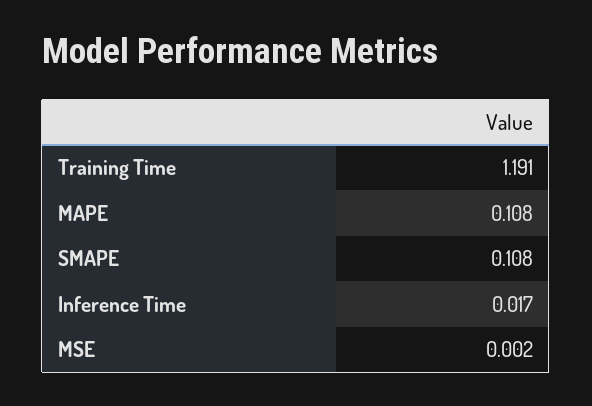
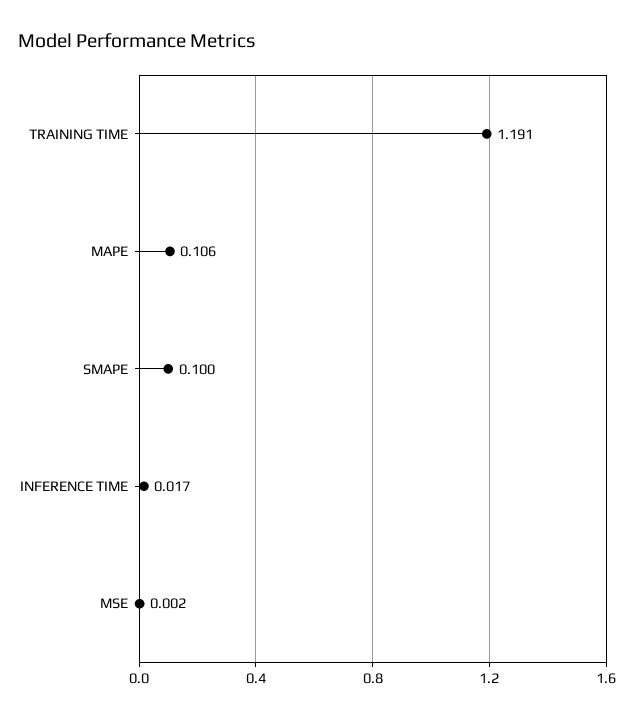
MAPE: 0.108 -> 0.106
SMAPE: 0.108 -> 0.1

